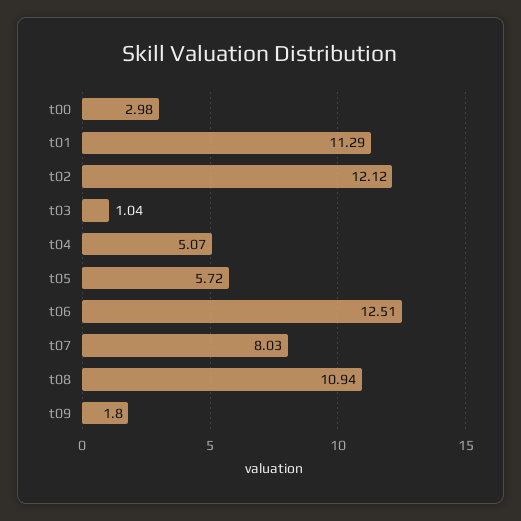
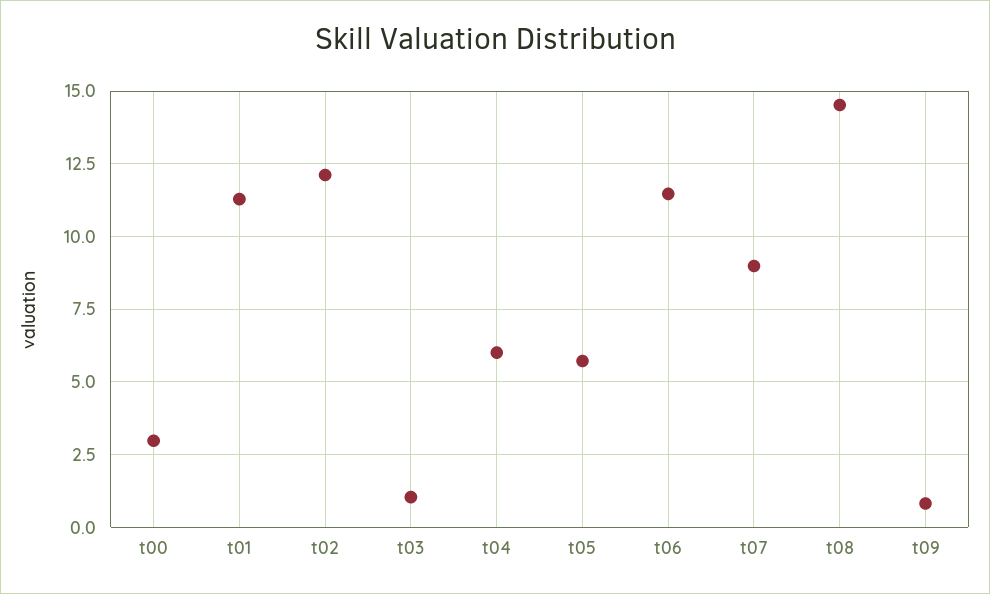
t04: 5.07 -> 6
t06: 12.51 -> 11.5
t07: 8.03 -> 9
t08: 10.94 -> 14.5
t09: 1.8 -> 0.75

